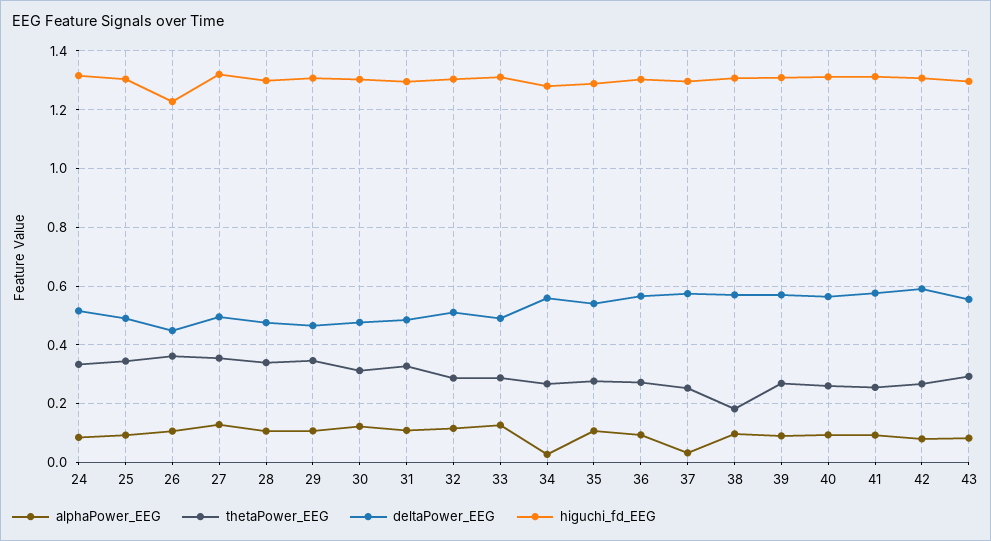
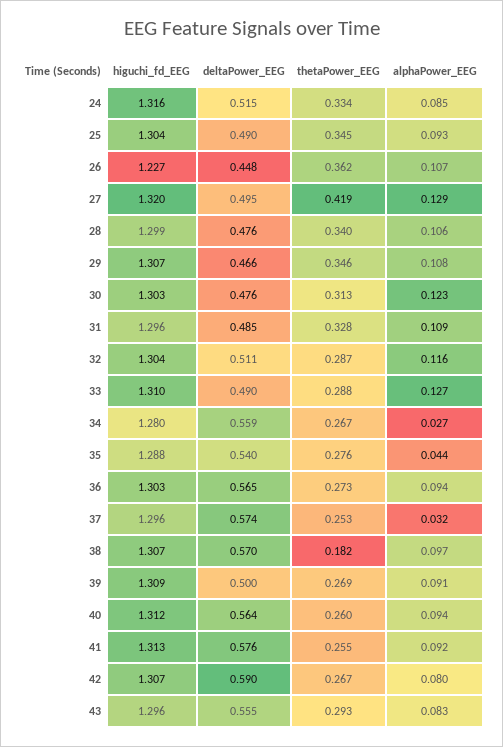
thetaPower_EEG, 27: 0.35 -> 0.419
alphaPower_EEG, 35: 0.1 -> 0.044
deltaPower_EEG, 39: 0.575 -> 0.5

